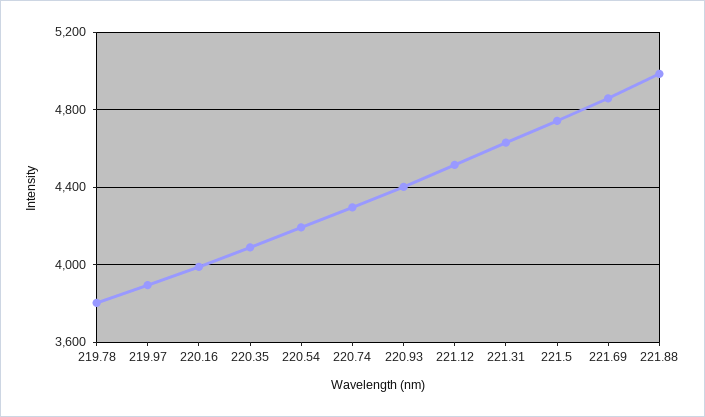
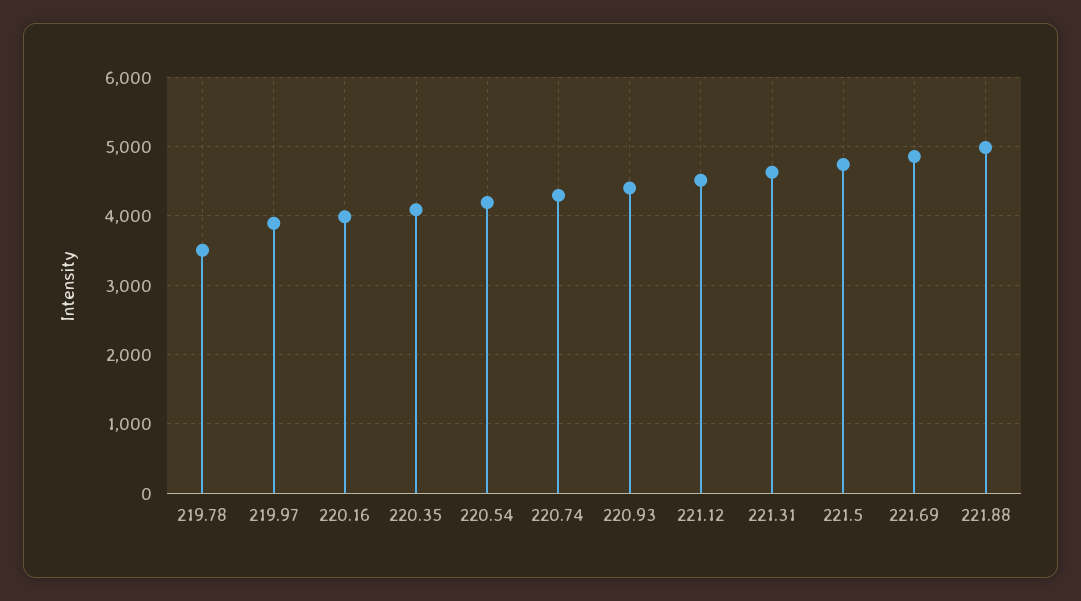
219.78: 3800 -> 3500

